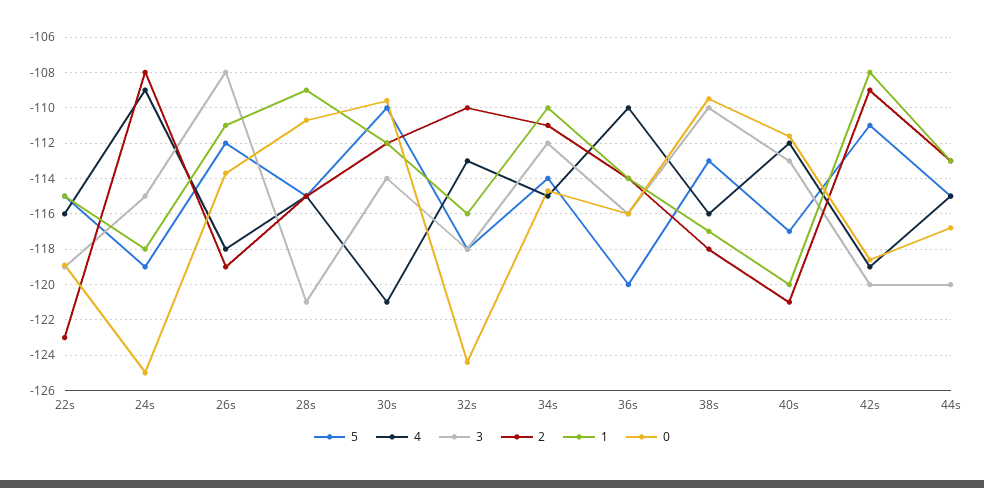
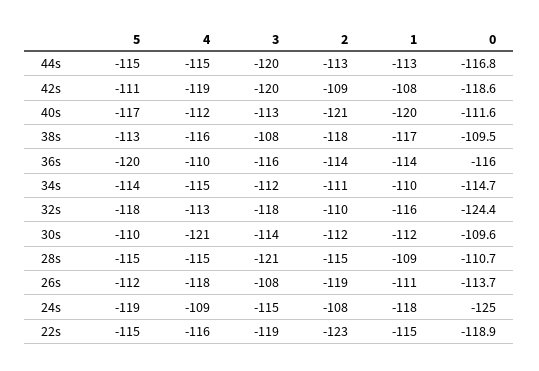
3, 38s: -110 -> -108

